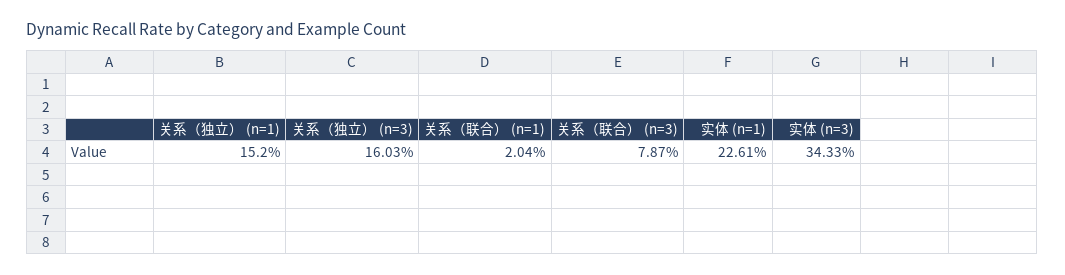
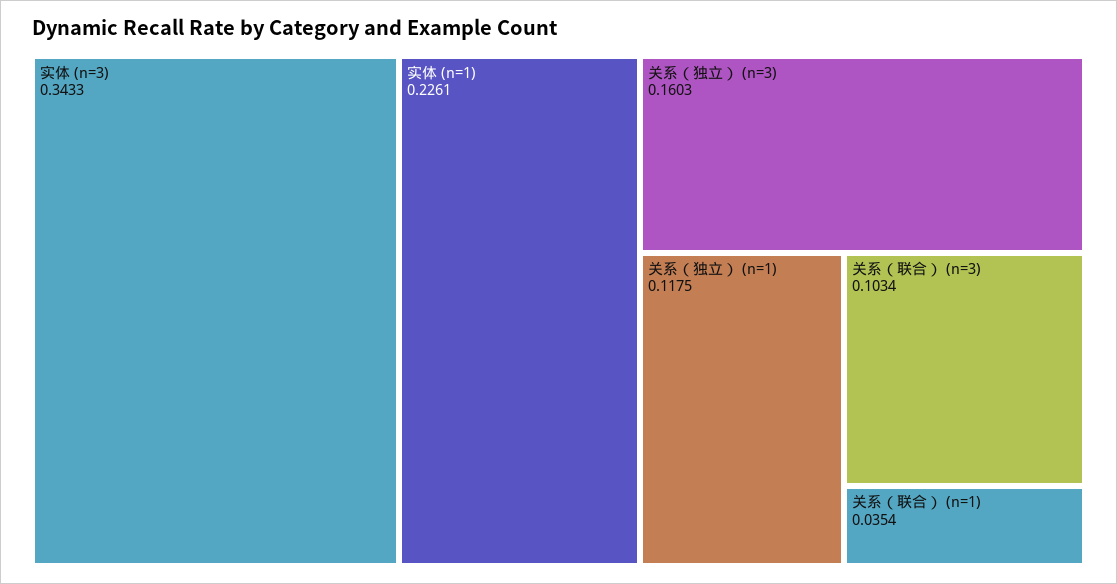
关系（独立） (n=1): 0.152 -> 0.1175
关系（联合） (n=1): 0.0204 -> 0.0354
关系（联合） (n=3): 0.0787 -> 0.1034

